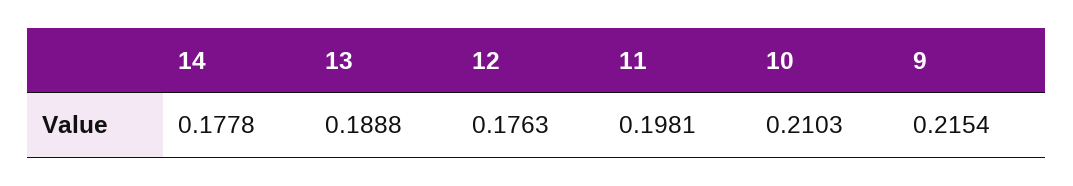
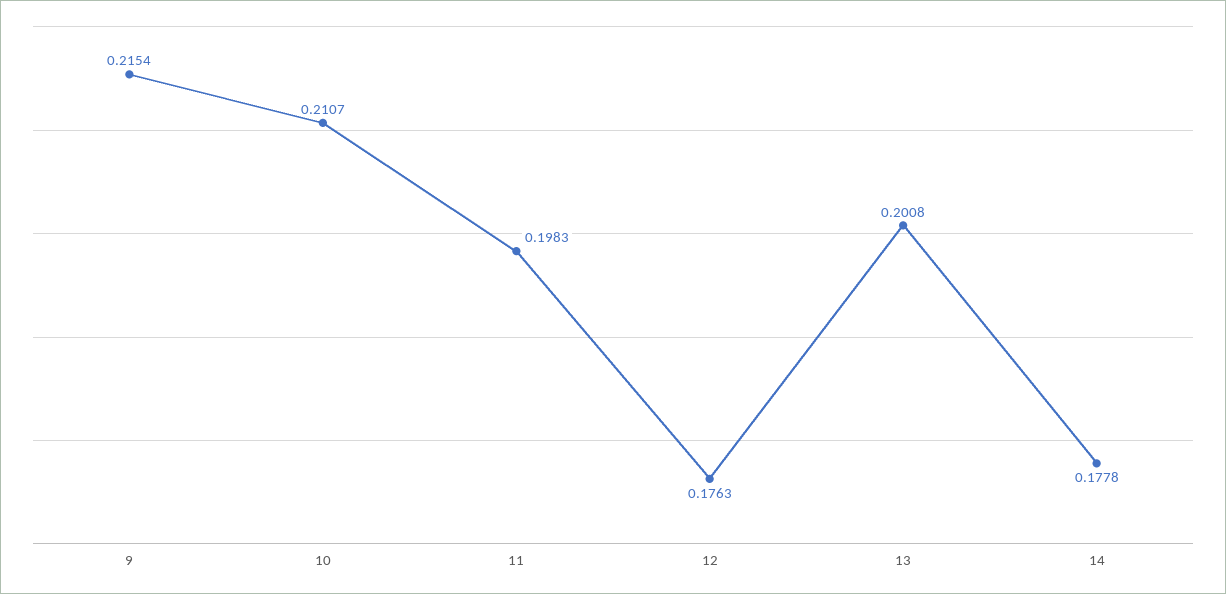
13: 0.1888 -> 0.2008
11: 0.1981 -> 0.1983
10: 0.2103 -> 0.2107

